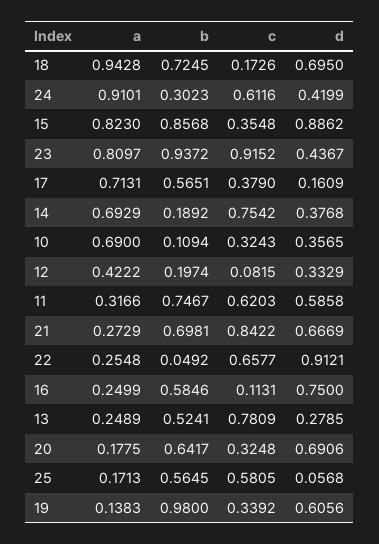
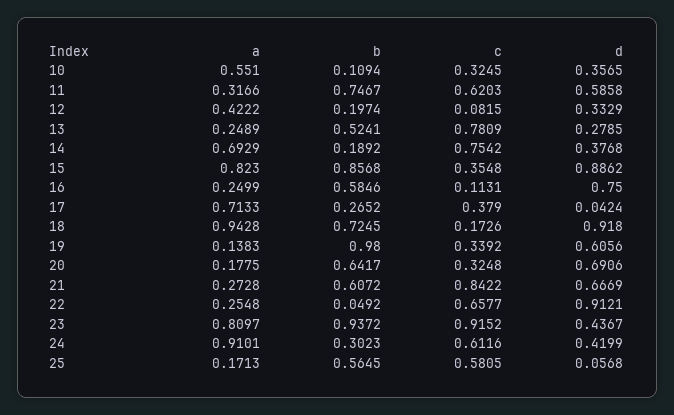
d, 18: 0.695 -> 0.918
a, 17: 0.7131 -> 0.7133
b, 17: 0.5651 -> 0.2652
d, 17: 0.1609 -> 0.0424
a, 10: 0.69 -> 0.551
c, 10: 0.3243 -> 0.3245
a, 21: 0.2729 -> 0.2728
b, 21: 0.6981 -> 0.6072

